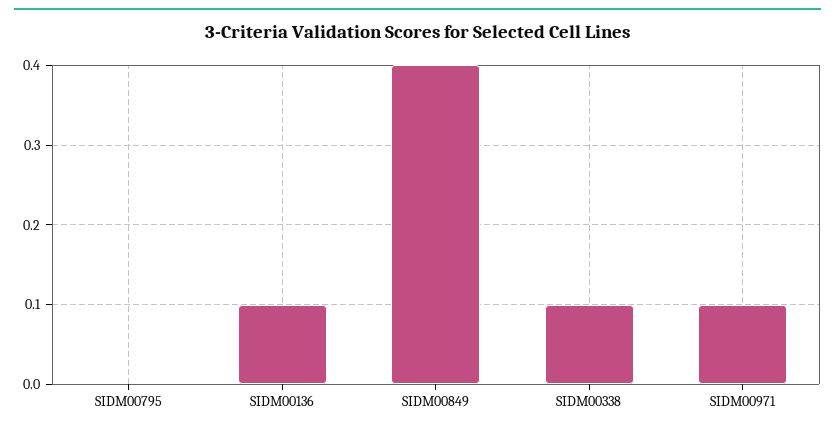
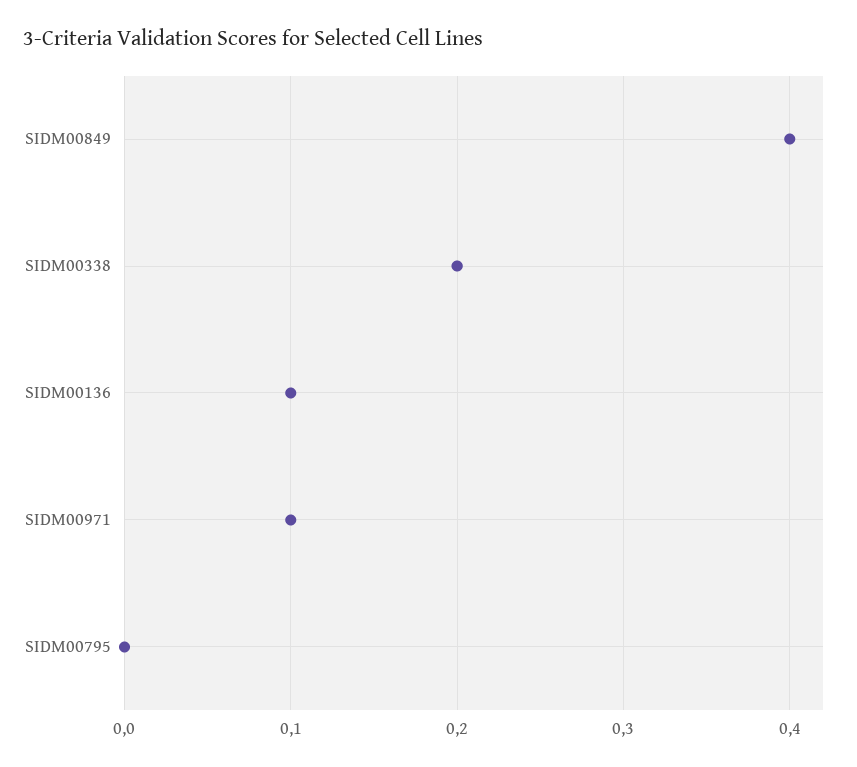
SIDM00338: 0.1 -> 0.2

